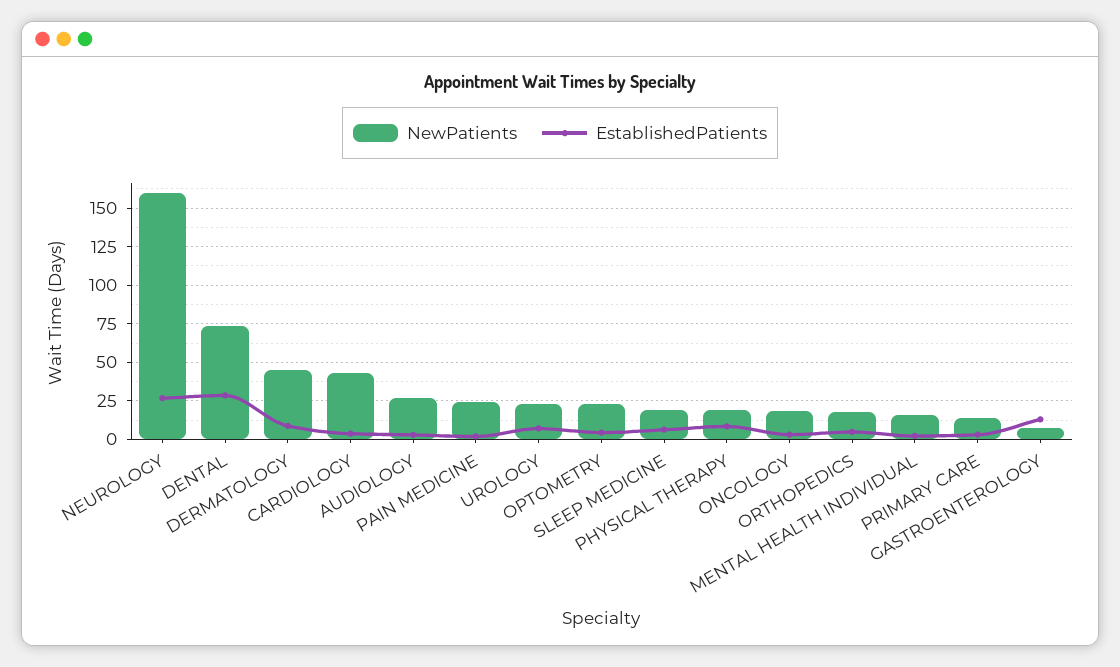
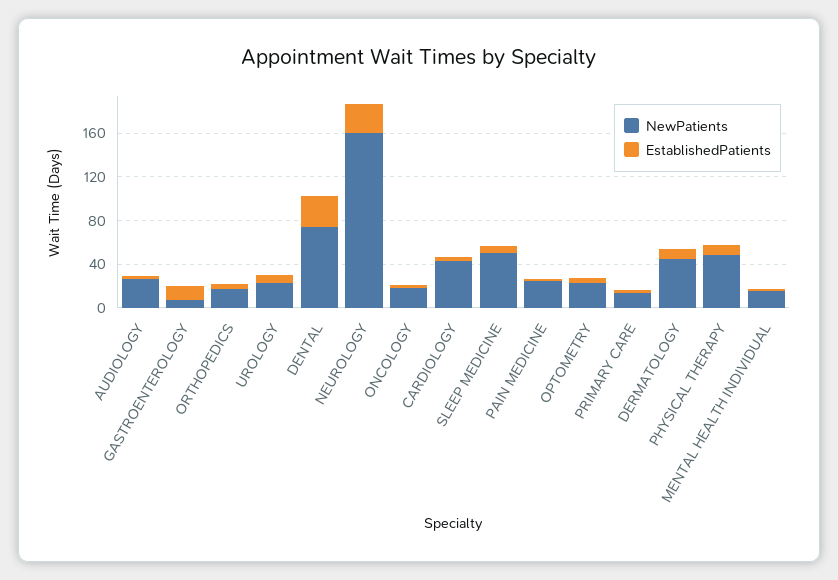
NewPatients, SLEEP MEDICINE: 20 -> 50
NewPatients, PHYSICAL THERAPY: 20 -> 50

